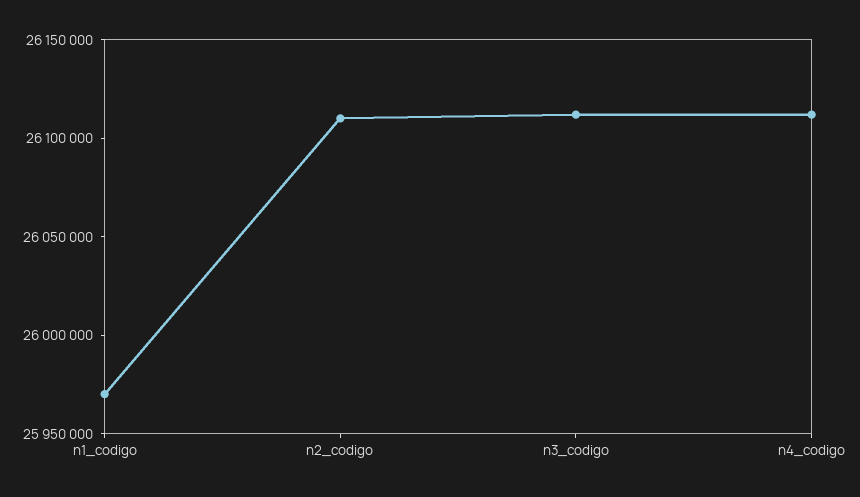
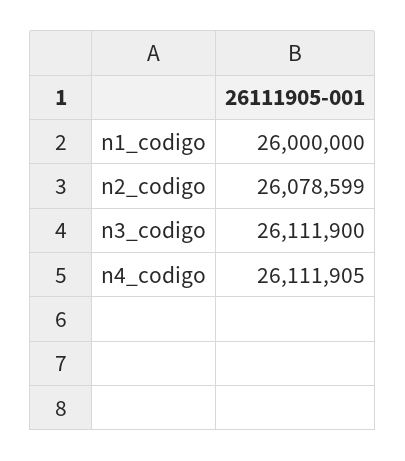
n1_codigo: 25970000 -> 26000000
n2_codigo: 26110000 -> 26078599

